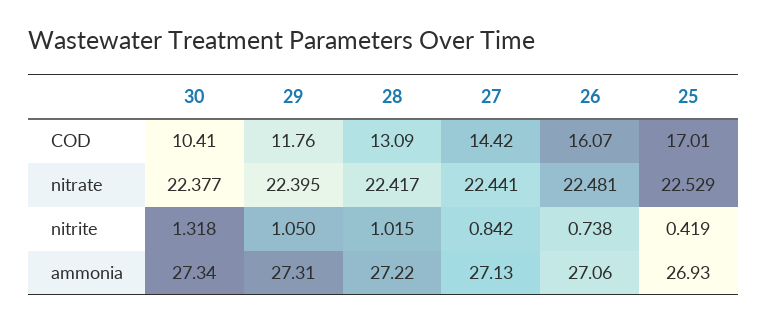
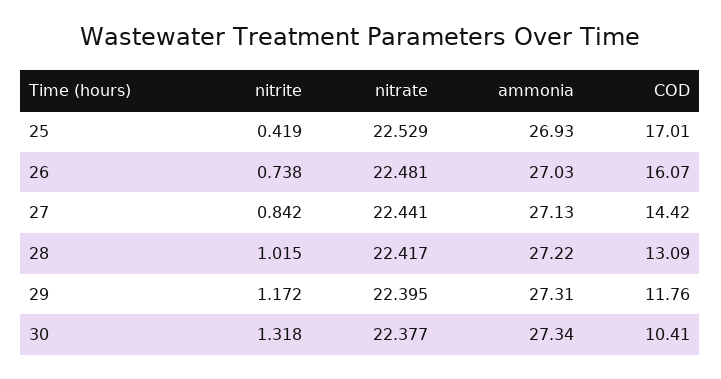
29, nitrite: 1.05 -> 1.172
26, ammonia: 27.06 -> 27.03

